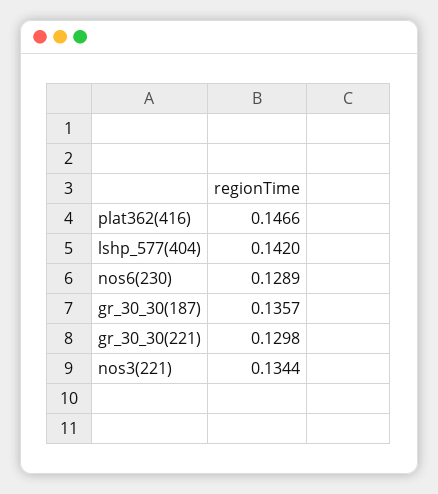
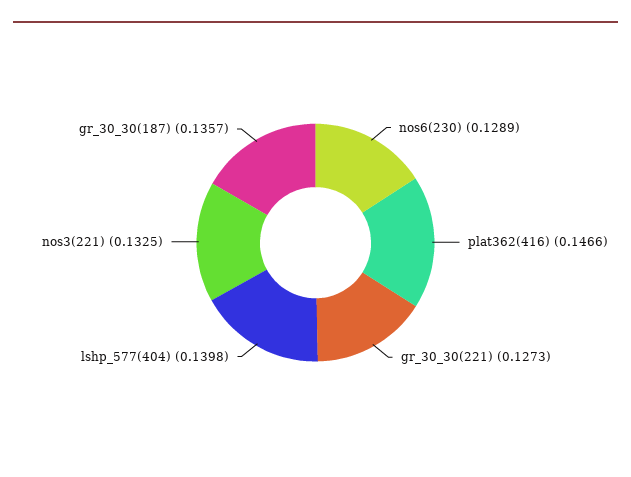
lshp_577(404): 0.142 -> 0.1398
gr_30_30(221): 0.1298 -> 0.1273
nos3(221): 0.1344 -> 0.1325

